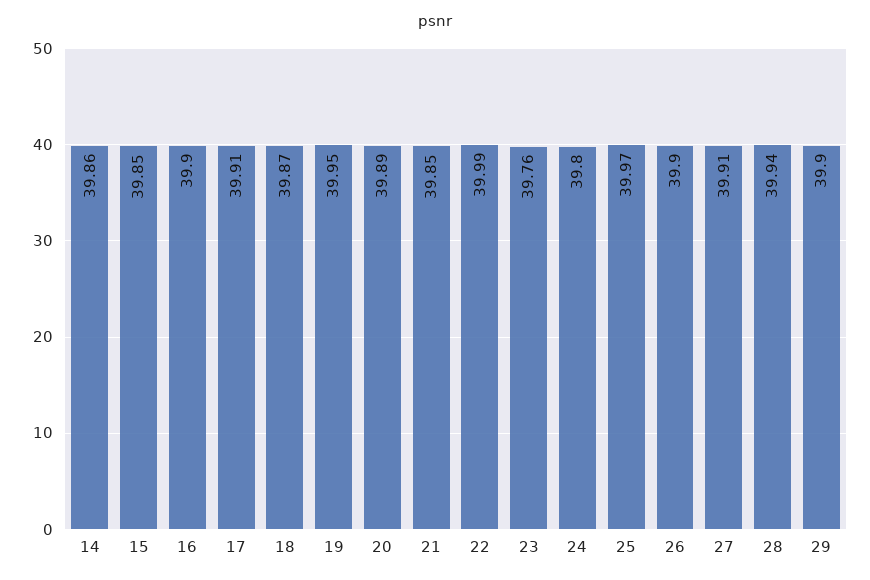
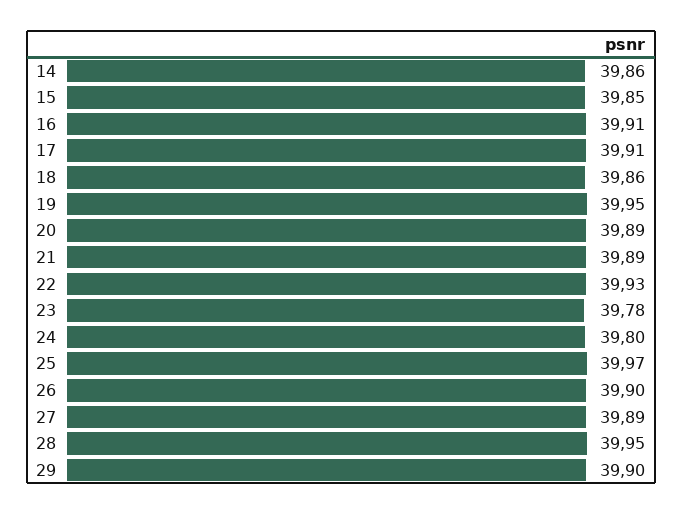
16: 39.9 -> 39.91
18: 39.87 -> 39.86
21: 39.85 -> 39.89
22: 39.99 -> 39.93
23: 39.76 -> 39.78
27: 39.91 -> 39.89
28: 39.94 -> 39.95

